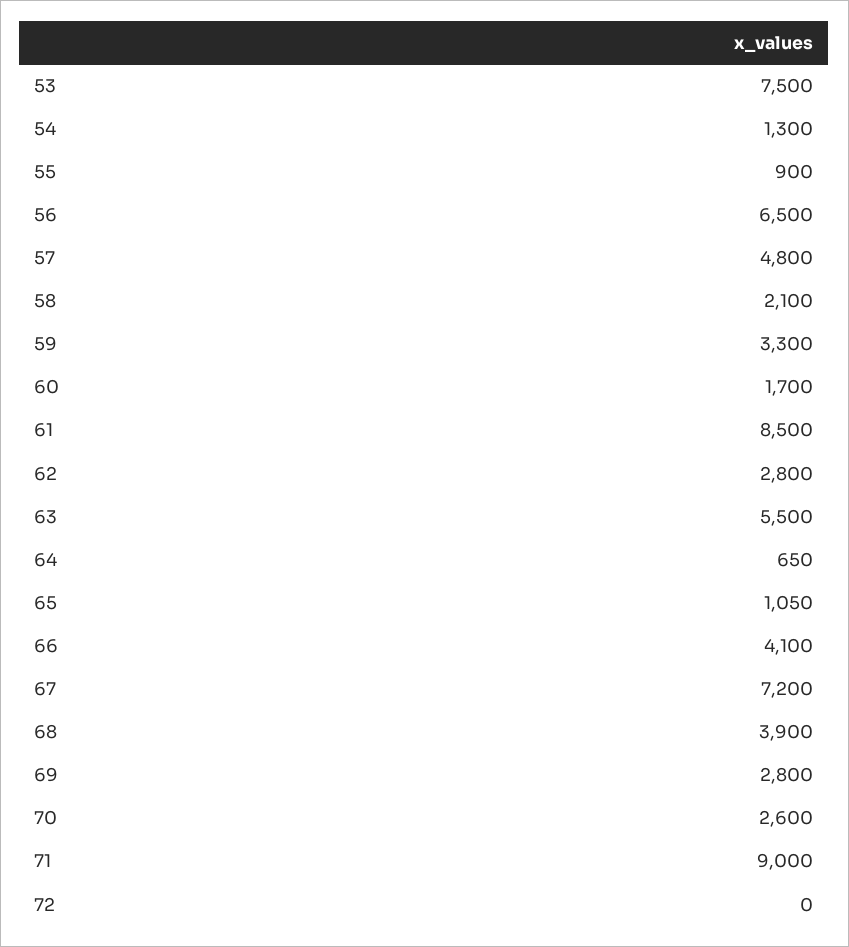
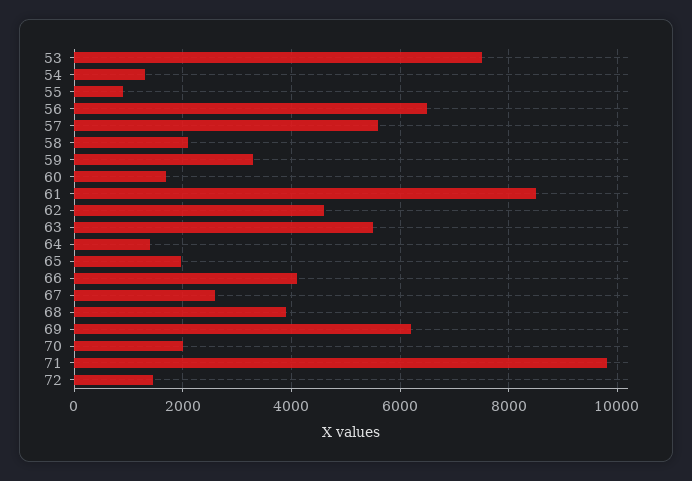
57: 4800 -> 5600
62: 2800 -> 4600
64: 650 -> 1400
65: 1050 -> 2000
67: 7200 -> 2600
69: 2800 -> 6200
70: 2600 -> 2000
71: 9000 -> 9800
72: 0 -> 1400

